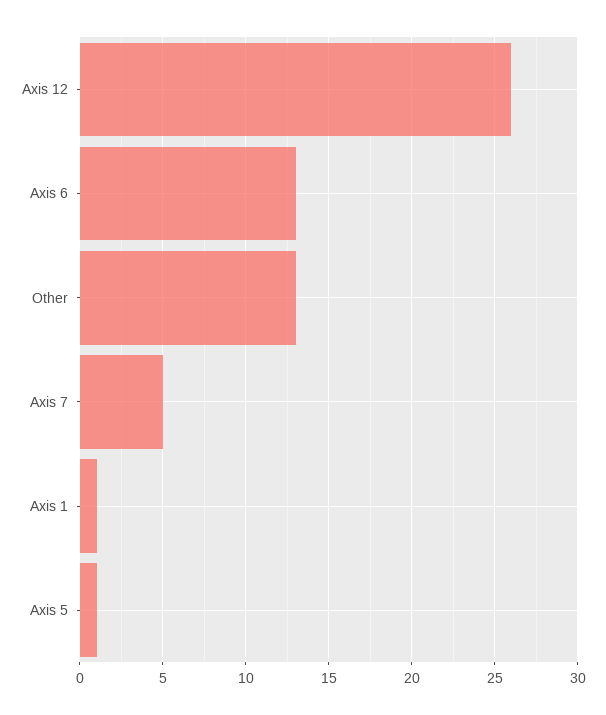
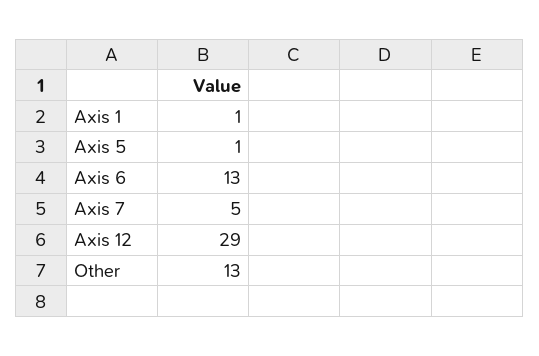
Axis 12: 26 -> 29

